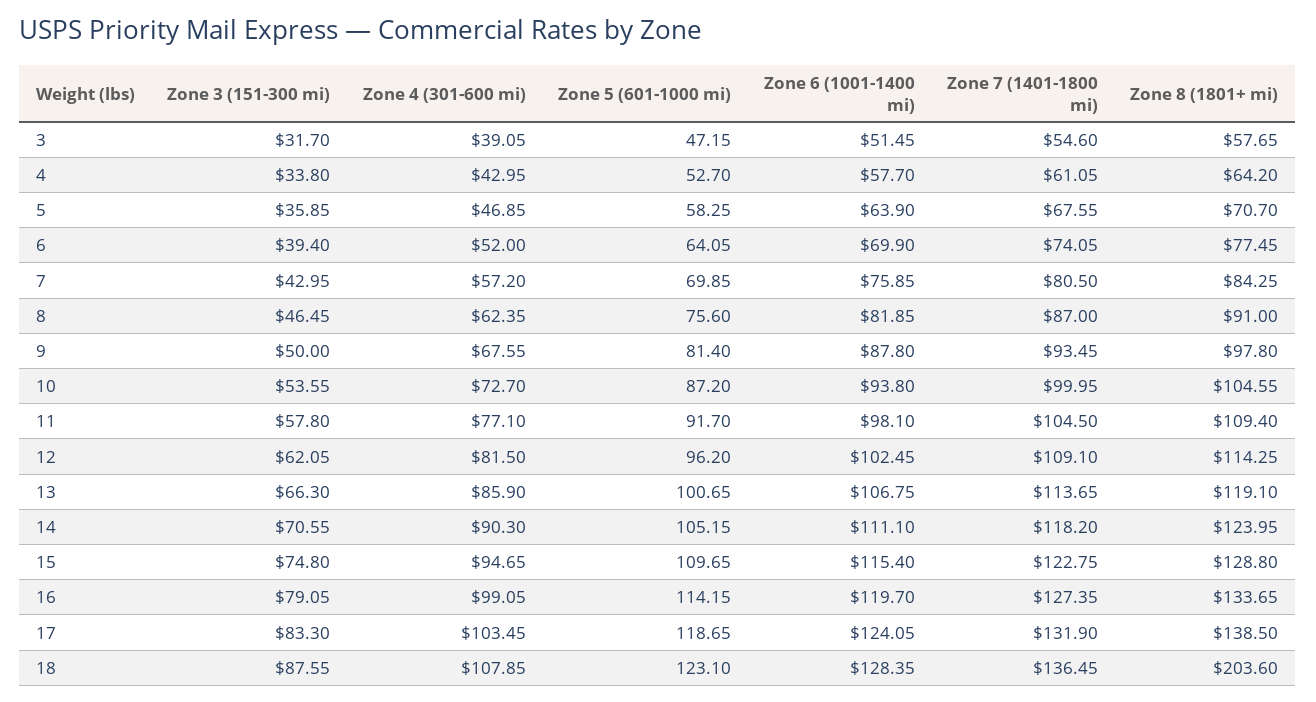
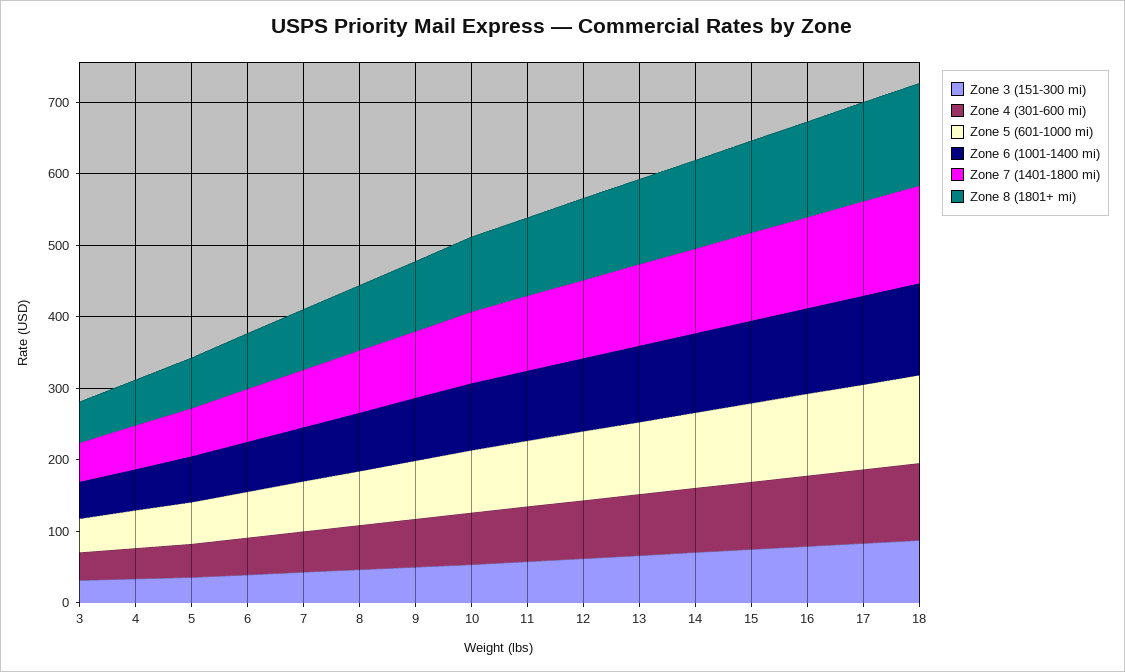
Zone 8 (1801+ mi), 18: 203.6 -> 140

